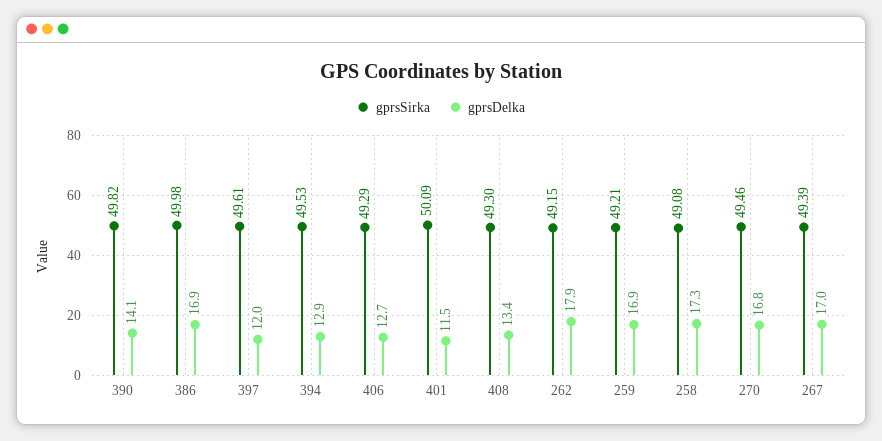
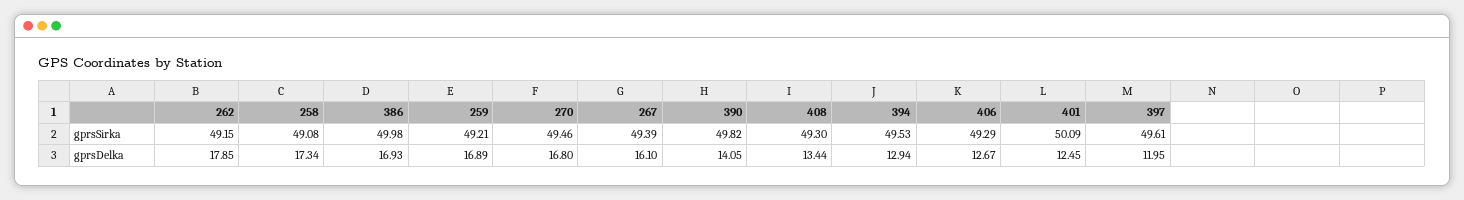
gprsDelka, 401: 11.5 -> 12.45
gprsDelka, 267: 17 -> 16.1

